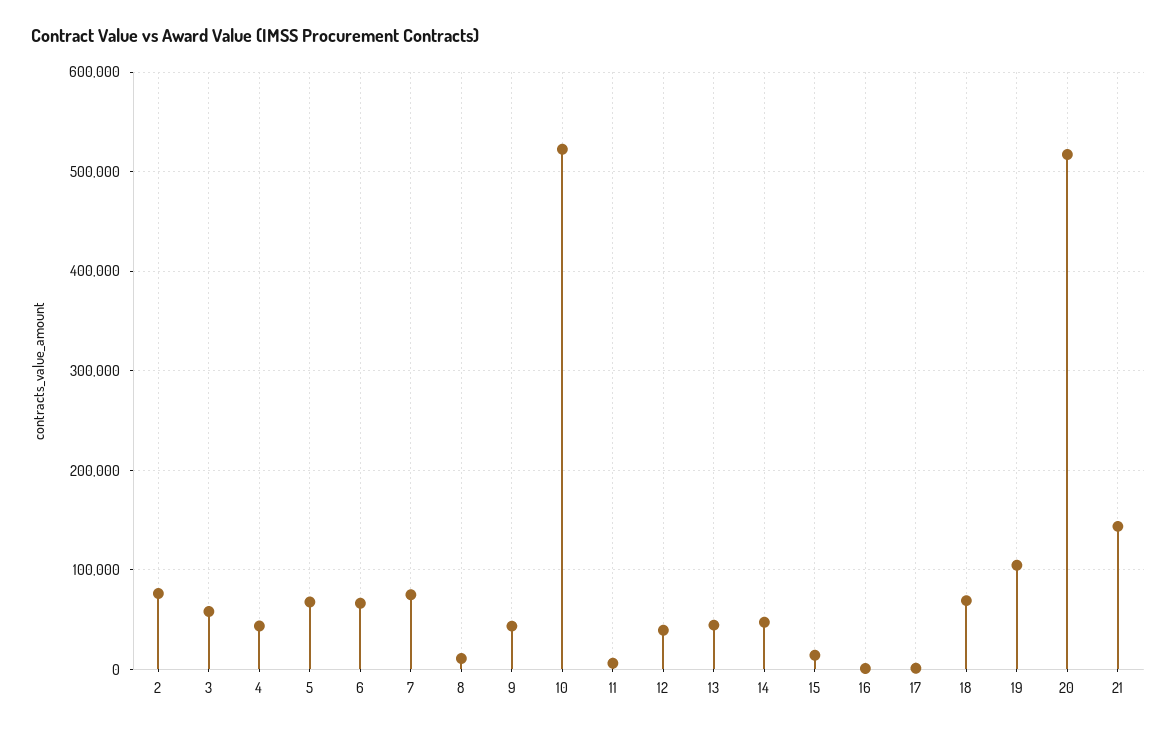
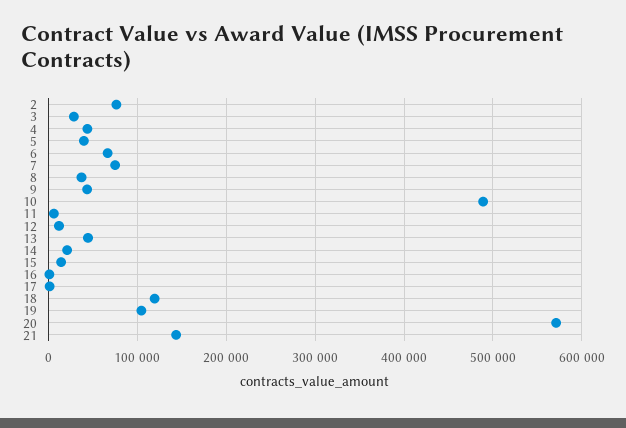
3: 60000 -> 30000
5: 70000 -> 40000
8: 10000 -> 40000
10: 520000 -> 490000
12: 40000 -> 10000
14: 50000 -> 20000
18: 70000 -> 120000
20: 520000 -> 570000

